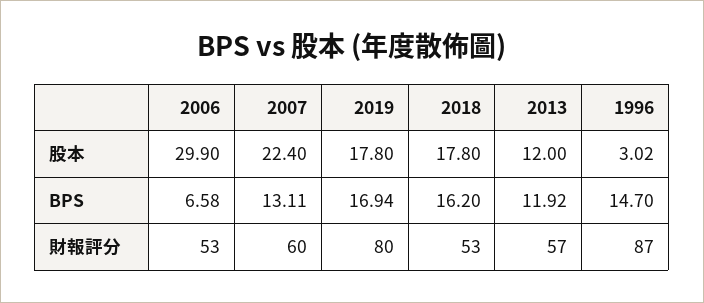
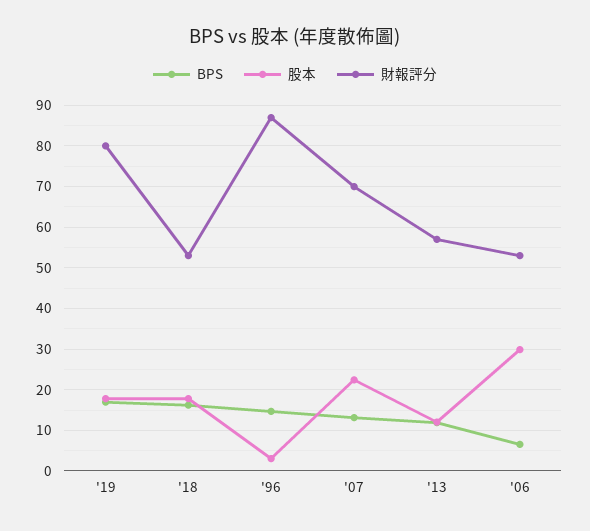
財報評分, 2007: 60 -> 70

